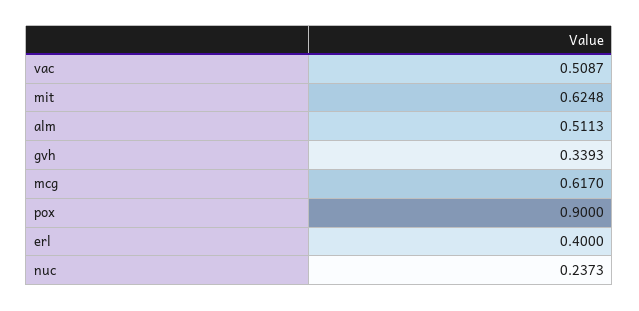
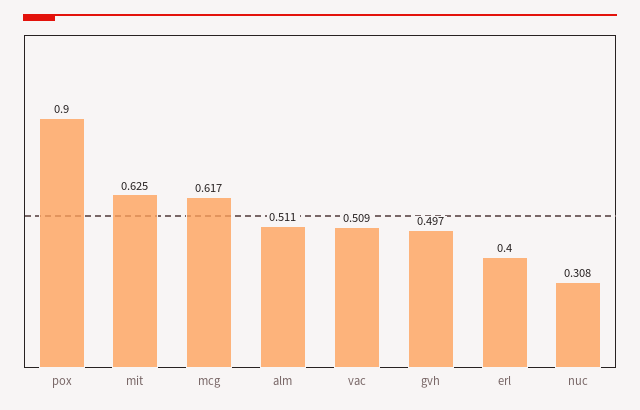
gvh: 0.3393 -> 0.497
nuc: 0.2373 -> 0.308

